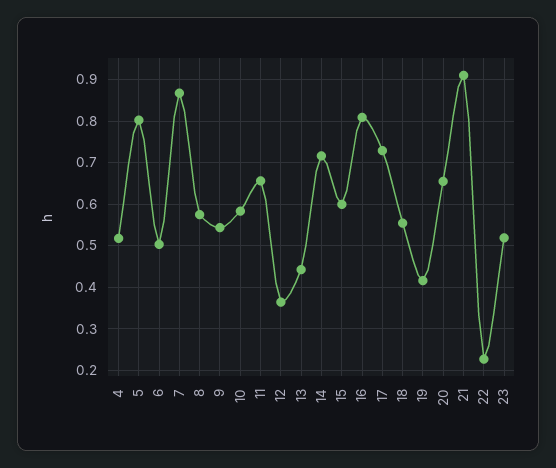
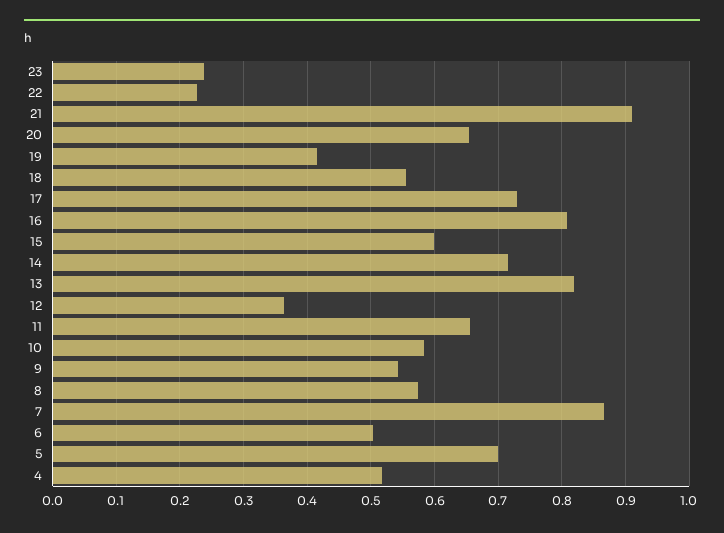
5: 0.8 -> 0.7
13: 0.44 -> 0.82
23: 0.52 -> 0.24

